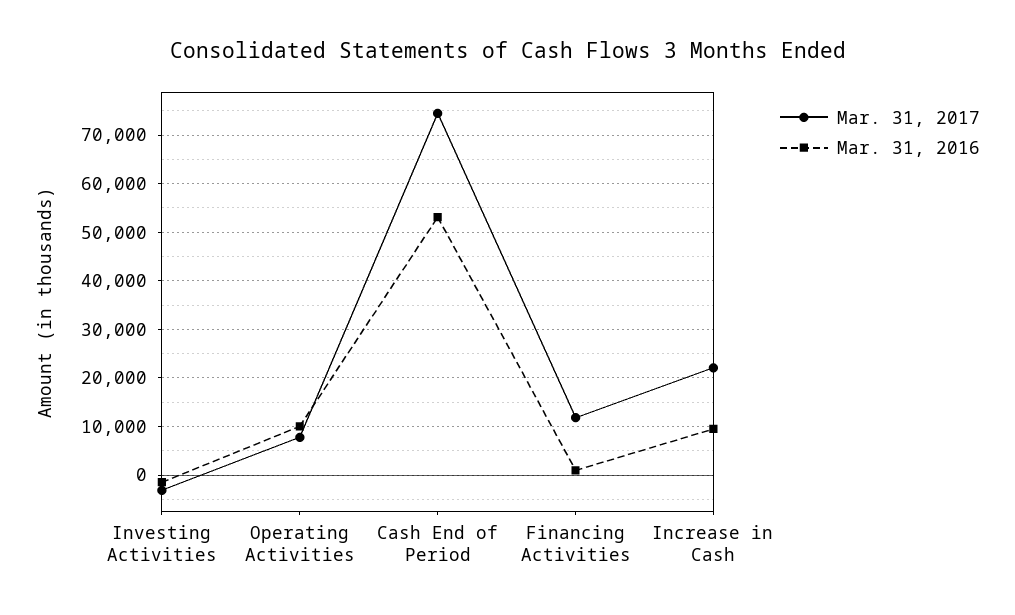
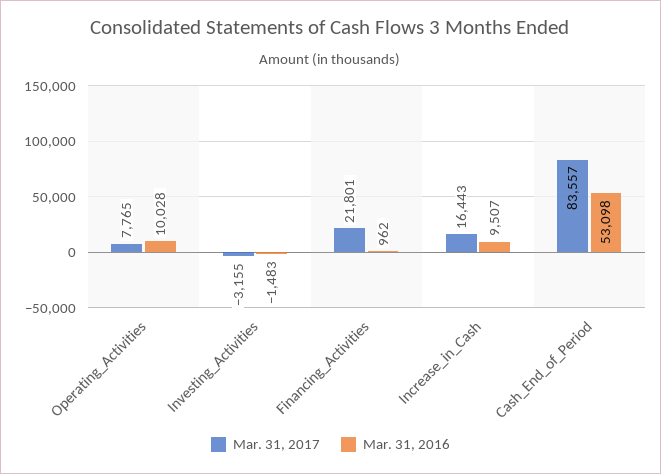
Mar. 31, 2017, Cash End of Period: 74000 -> 83557
Mar. 31, 2017, Financing Activities: 12000 -> 21801
Mar. 31, 2017, Increase in Cash: 22000 -> 16443

